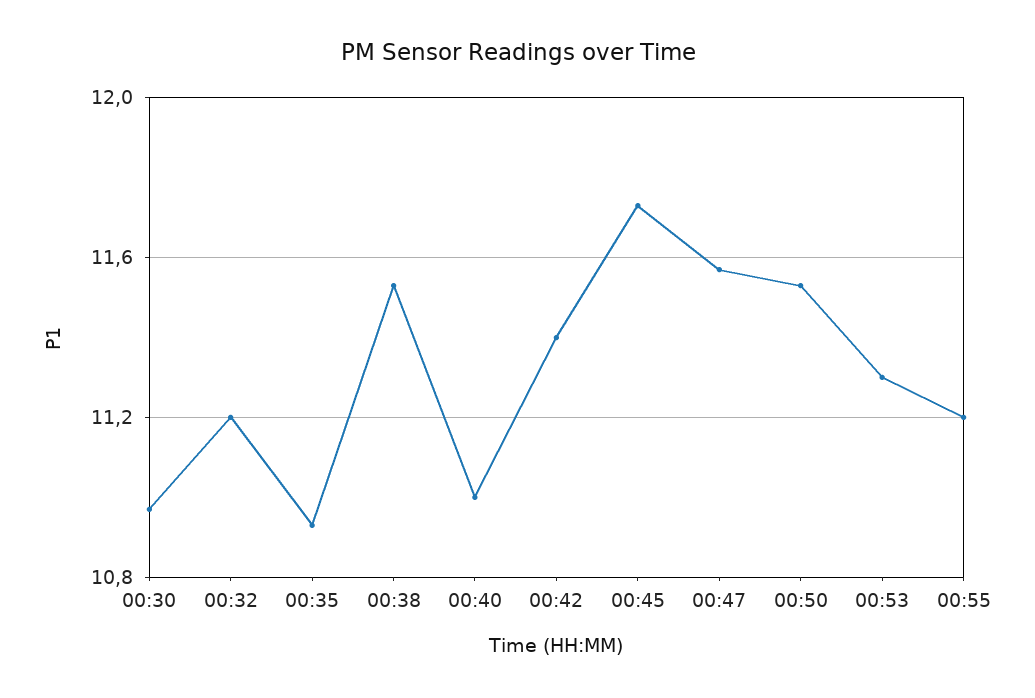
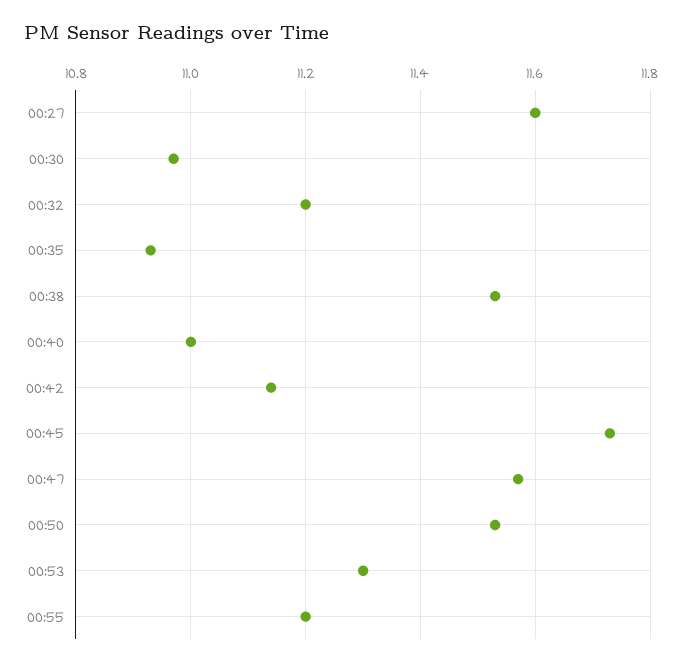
00:42: 11.4 -> 11.15
00:27: none -> 11.6

